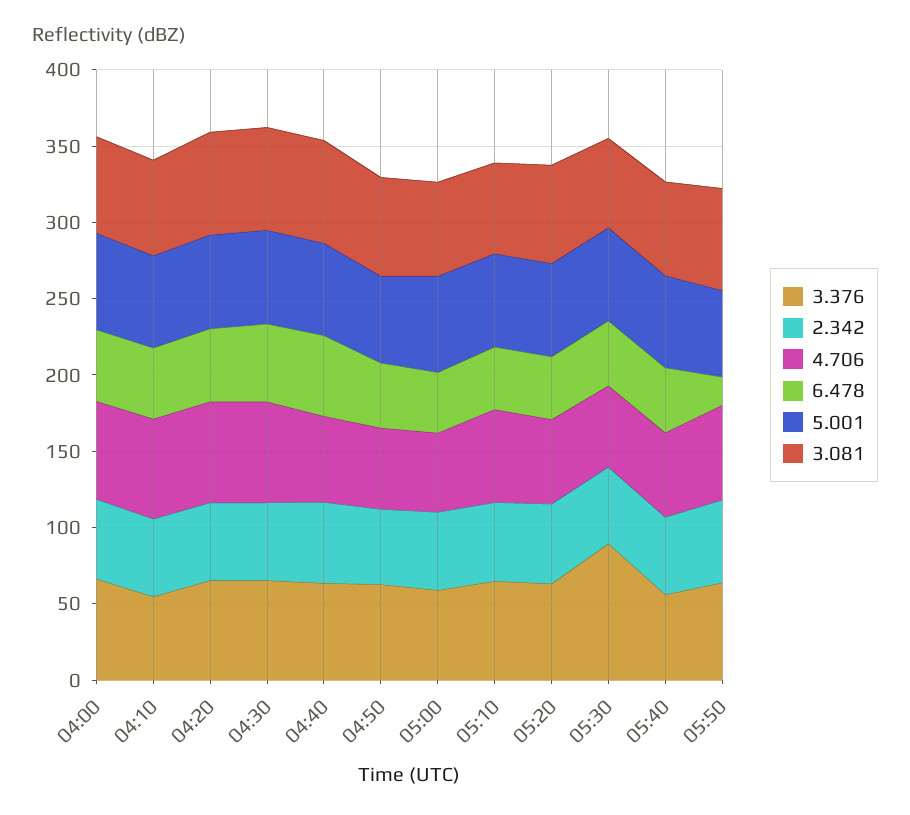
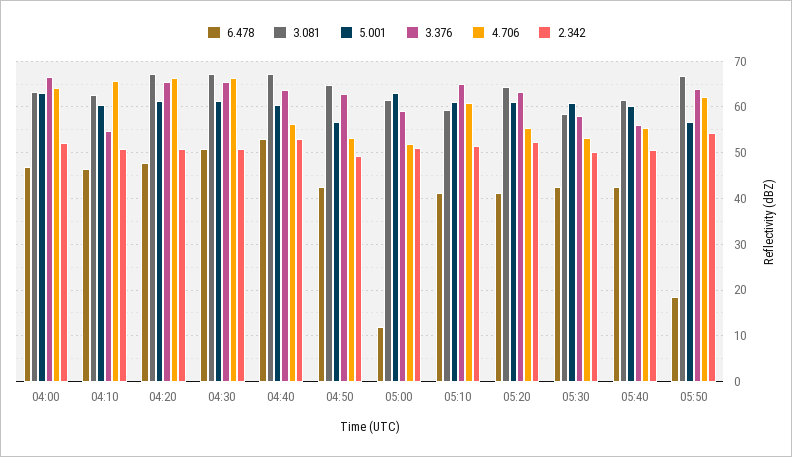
6.478, 05:00: 40 -> 12
3.376, 05:30: 90 -> 58

